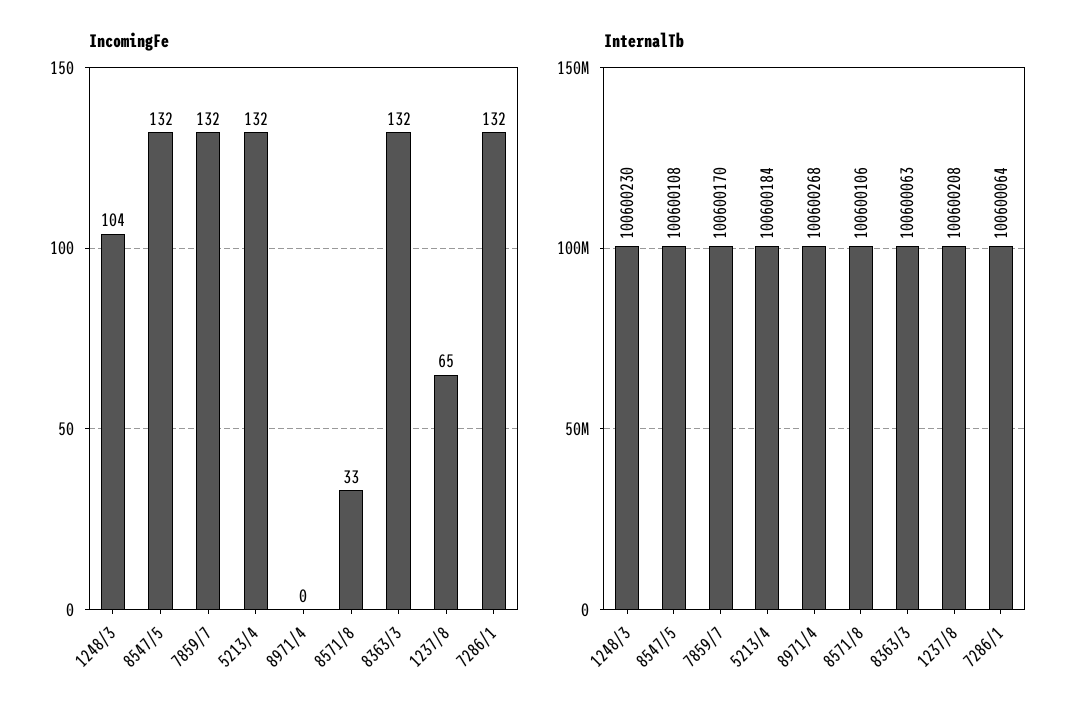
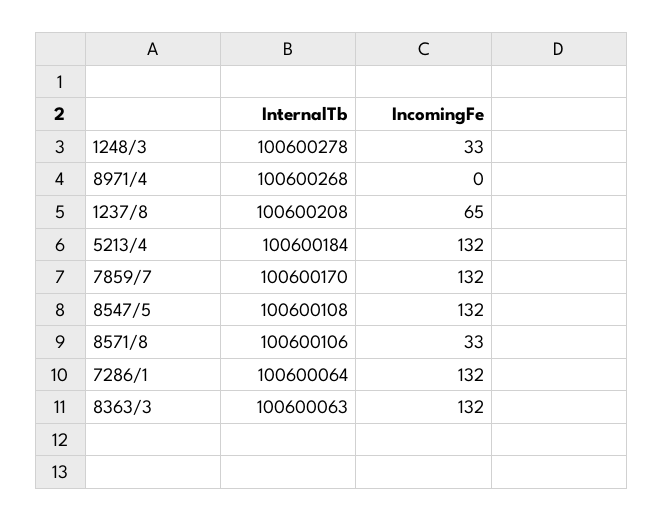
IncomingFe, 1248/3: 104 -> 33
InternalTb, 1248/3: 100600230 -> 100600278

